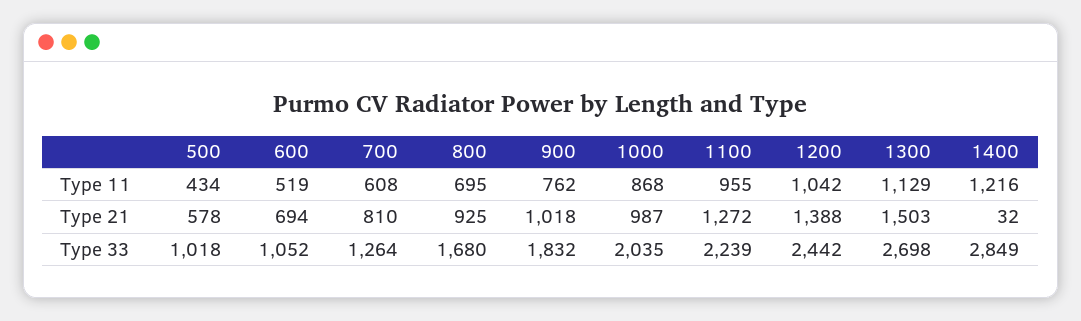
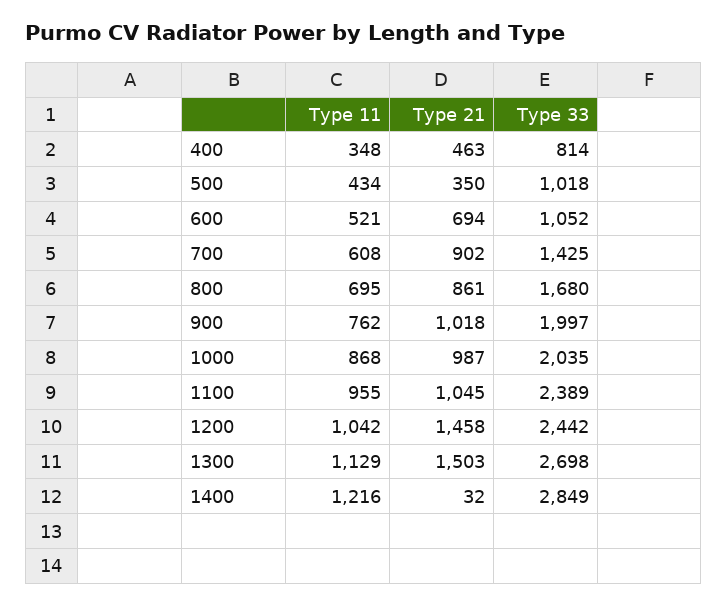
600, Type 11: 519 -> 521
500, Type 21: 578 -> 350
700, Type 21: 810 -> 902
800, Type 21: 925 -> 861
1100, Type 21: 1272 -> 1045
1200, Type 21: 1388 -> 1458
700, Type 33: 1264 -> 1425
900, Type 33: 1832 -> 1997
1100, Type 33: 2239 -> 2389
400, Type 11: none -> 348
400, Type 21: none -> 463
400, Type 33: none -> 814

